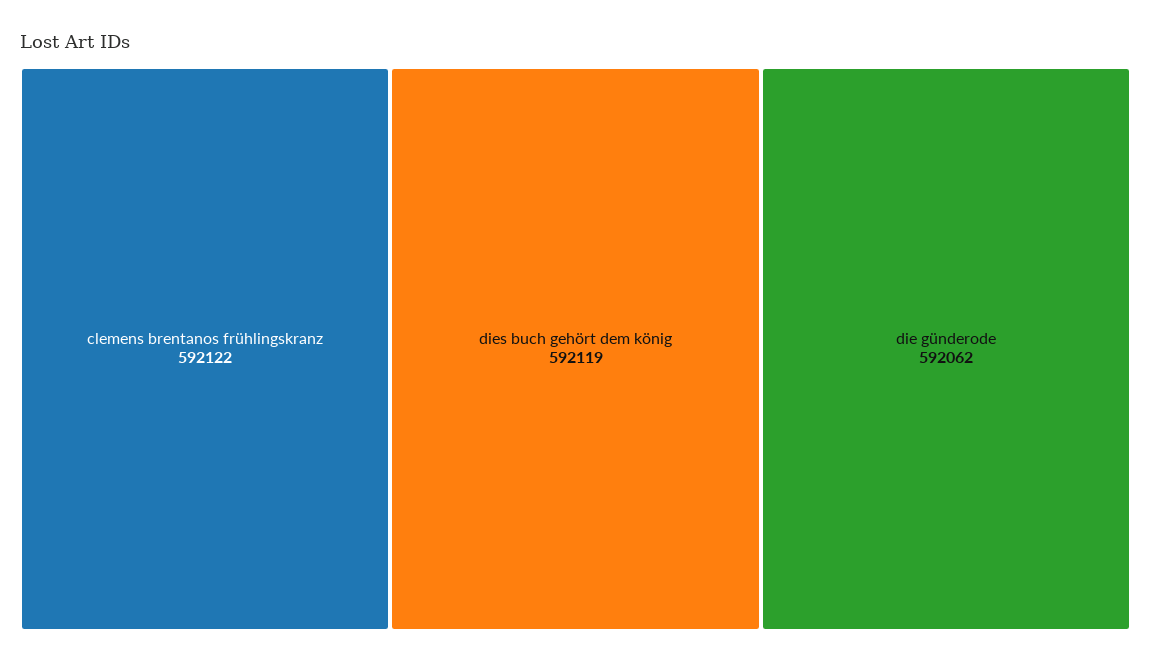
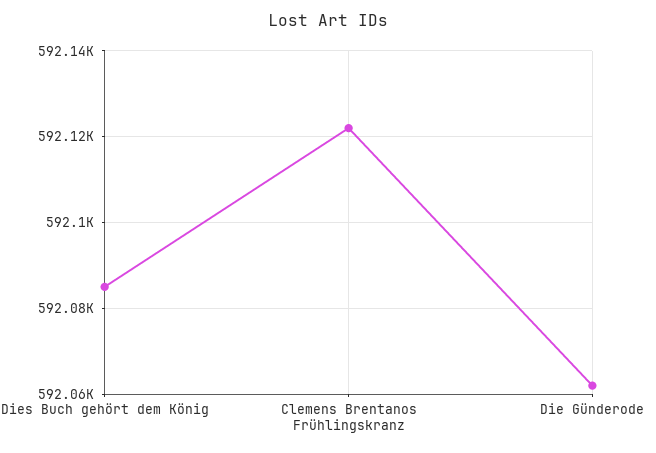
dies buch gehört dem könig: 592119 -> 592085

